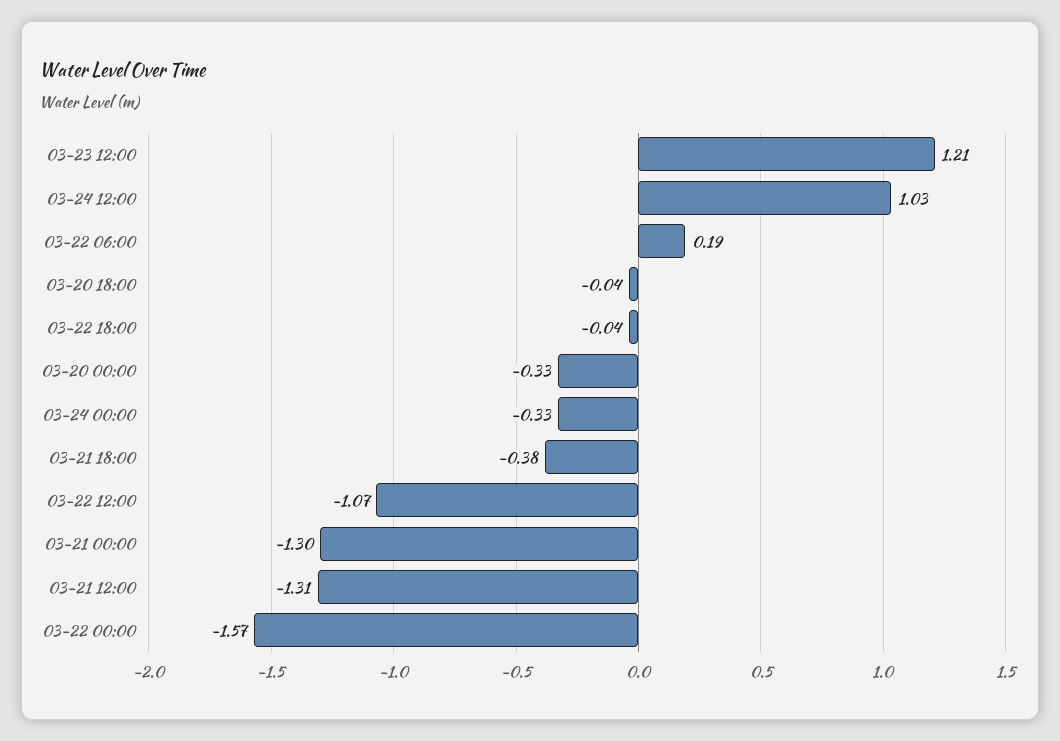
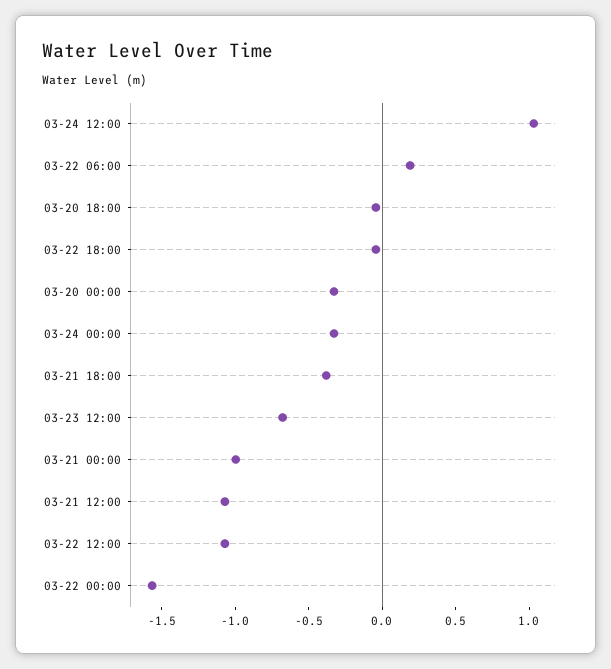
03-23 12:00: 1.21 -> -0.7
03-21 00:00: -1.3 -> -1
03-21 12:00: -1.31 -> -1.1

